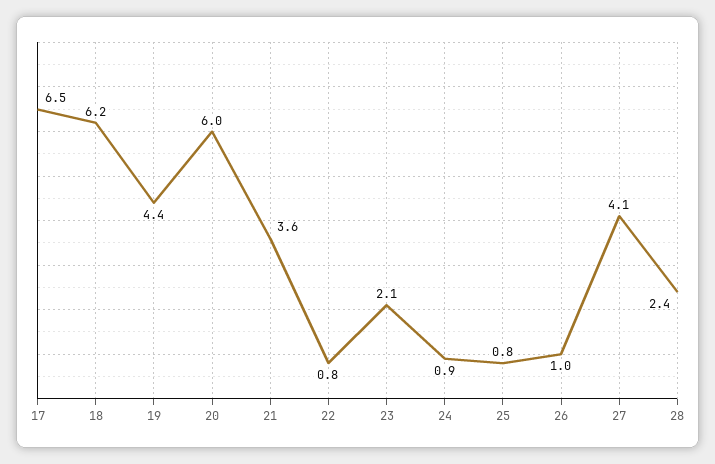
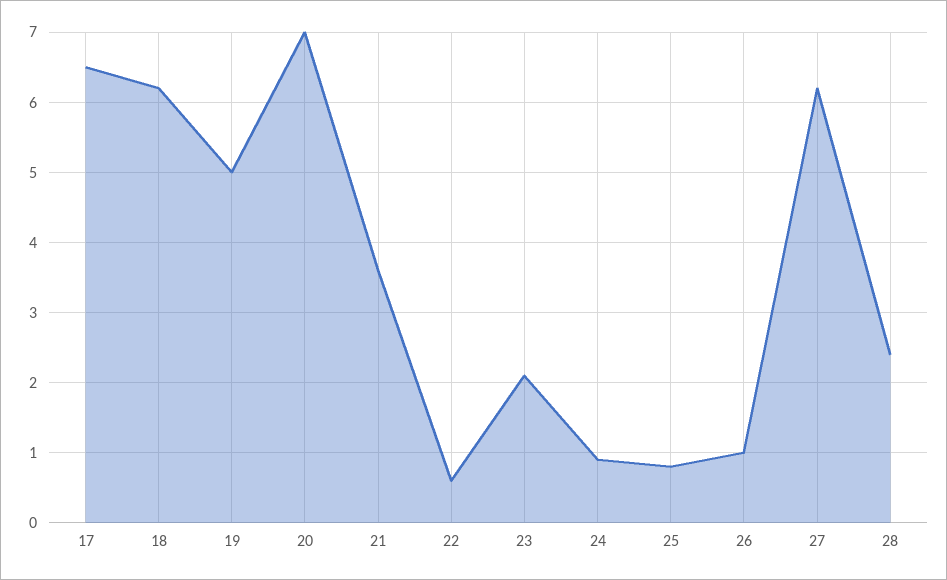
19: 4.4 -> 5
20: 6 -> 7
22: 0.8 -> 0.6
27: 4.1 -> 6.2

